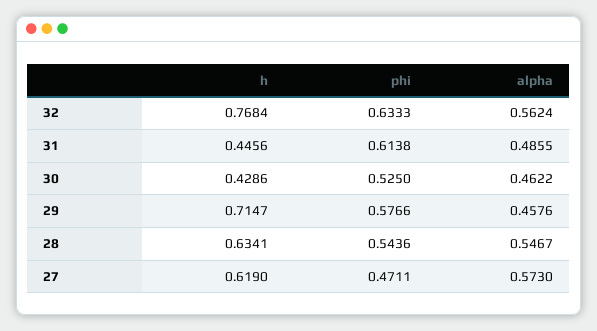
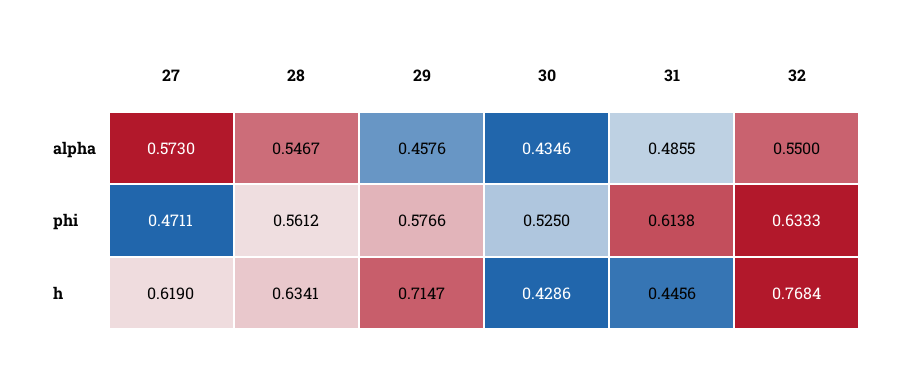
alpha, 32: 0.5624 -> 0.55
alpha, 30: 0.4622 -> 0.4346
phi, 28: 0.5436 -> 0.5612

